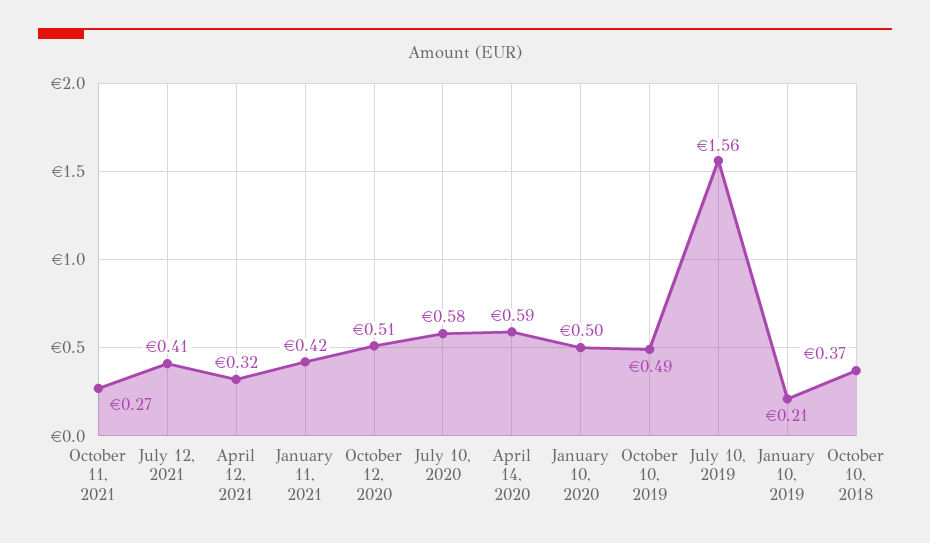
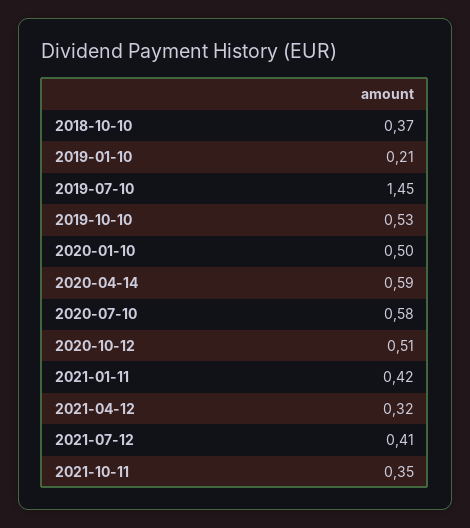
October 11, 2021: 0.27 -> 0.35
October 10, 2019: 0.49 -> 0.53
July 10, 2019: 1.56 -> 1.45

